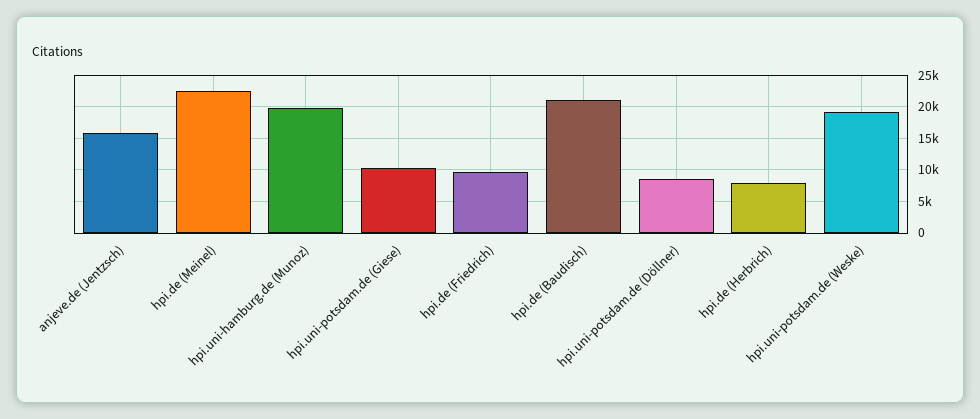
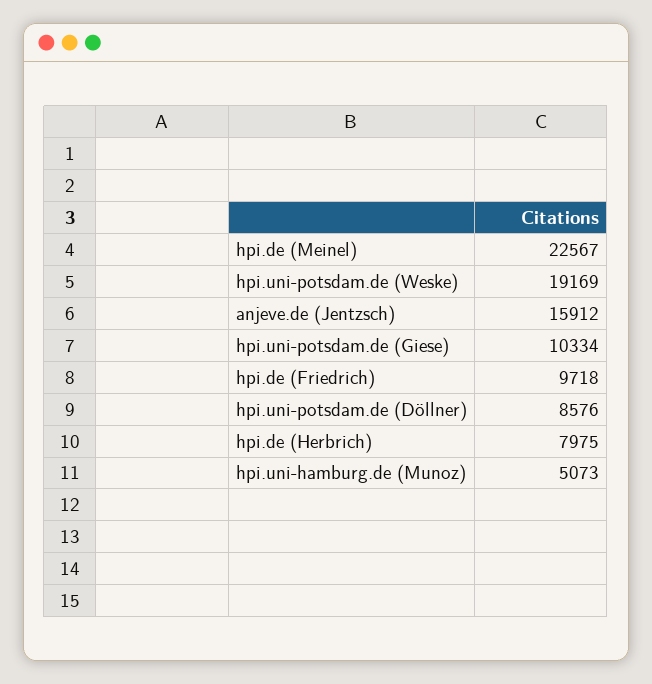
hpi.uni-hamburg.de (Munoz): 20000 -> 5073
hpi.de (Baudisch): 21000 -> none

